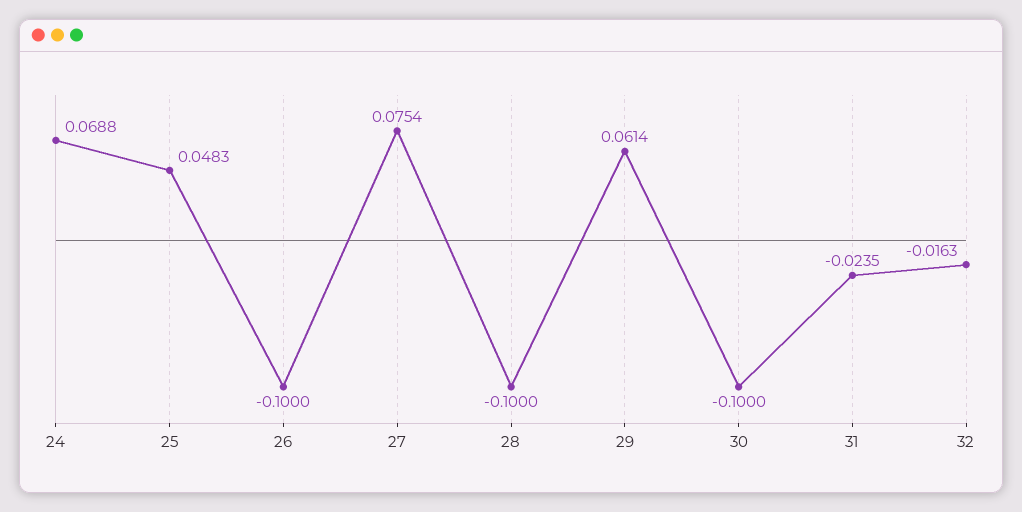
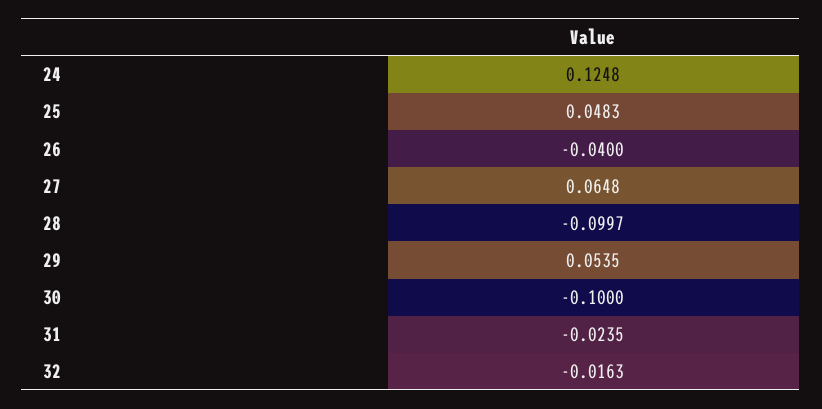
24: 0.0688 -> 0.1248
26: -0.1 -> -0.04
27: 0.0754 -> 0.0648
28: -0.1 -> -0.0997
29: 0.0614 -> 0.0535

